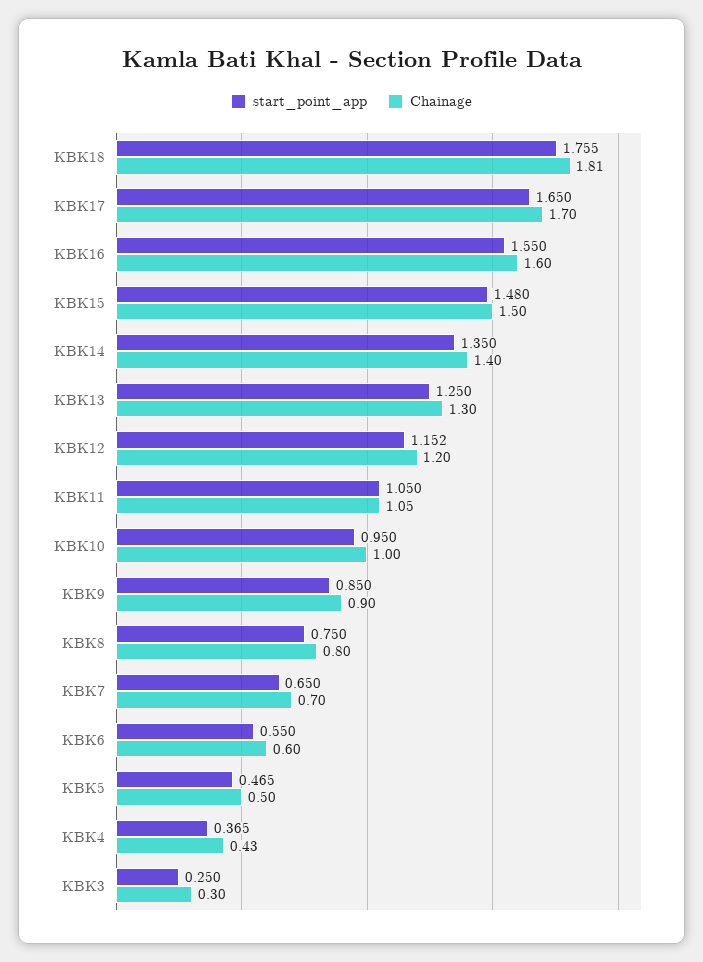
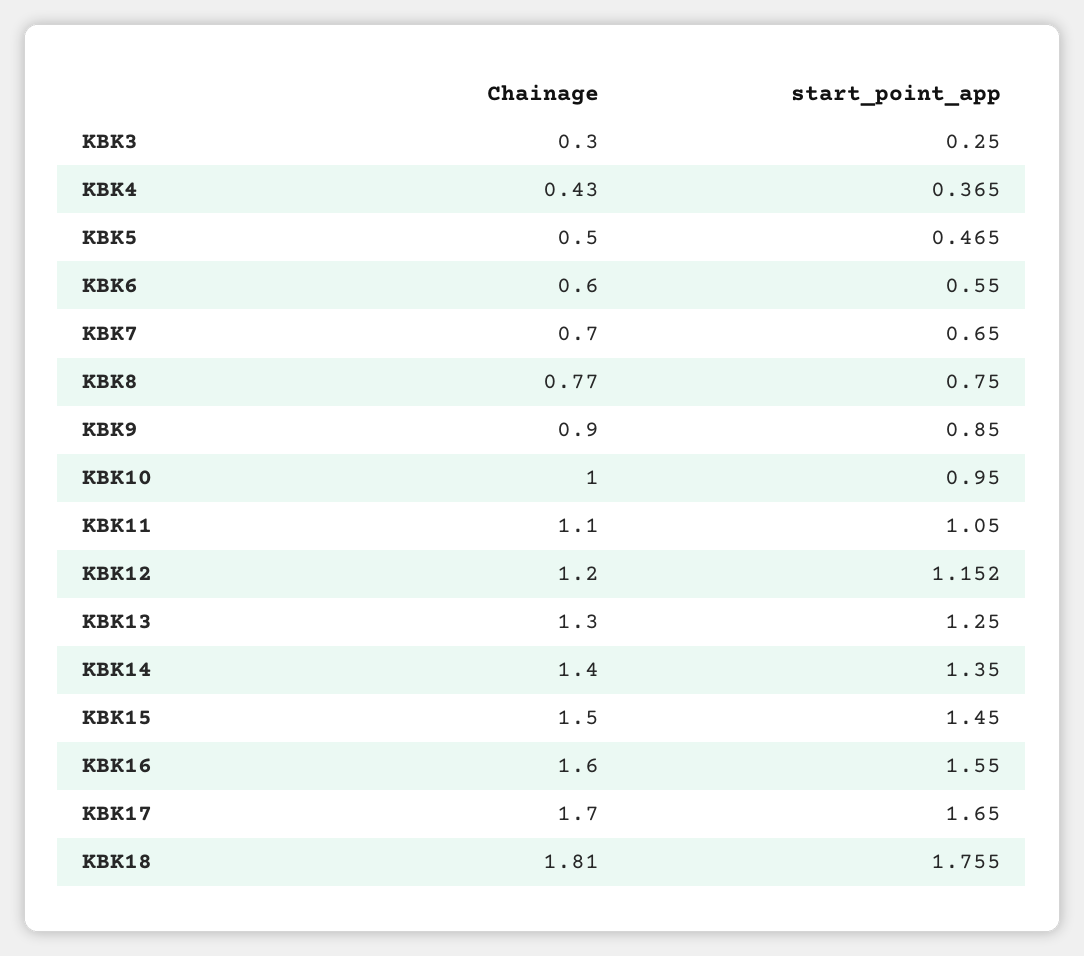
start_point_app, KBK15: 1.48 -> 1.45
Chainage, KBK11: 1.05 -> 1.1
Chainage, KBK8: 0.8 -> 0.77

